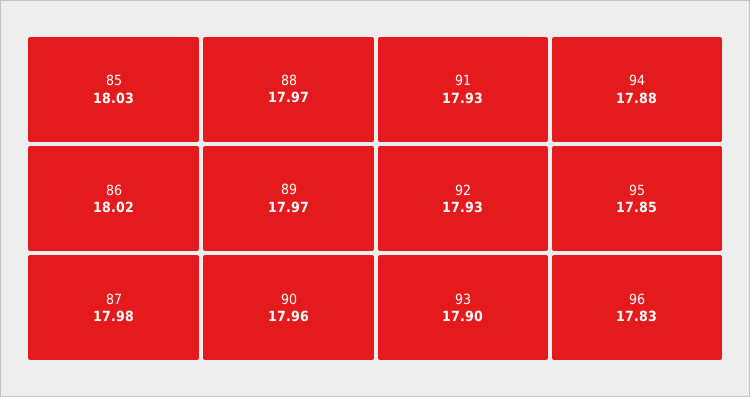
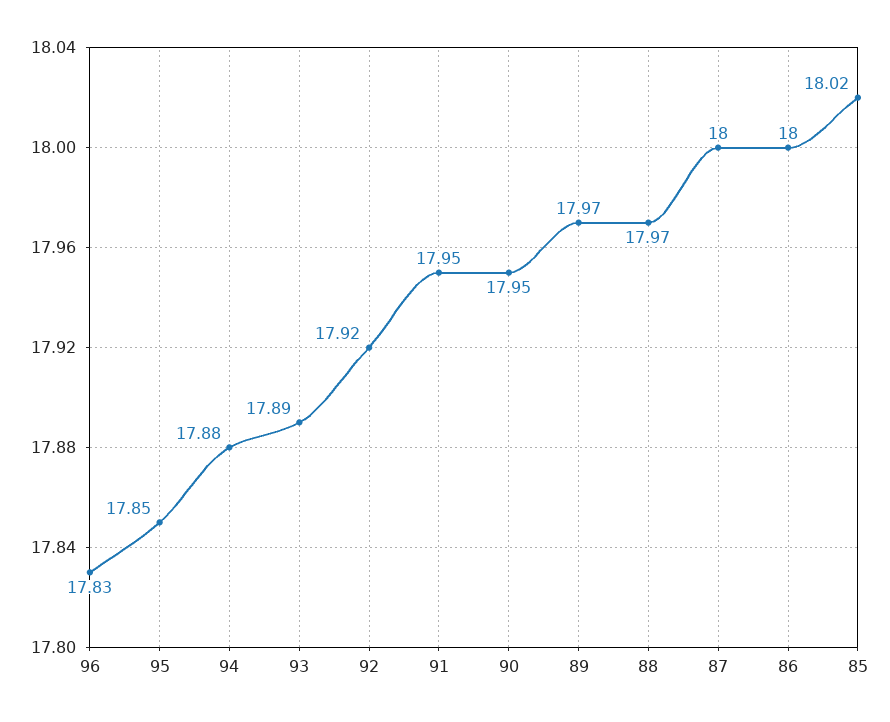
85: 18.03 -> 18.02
86: 18.02 -> 18
87: 17.98 -> 18
90: 17.96 -> 17.95
91: 17.93 -> 17.95
92: 17.93 -> 17.92
93: 17.9 -> 17.89

